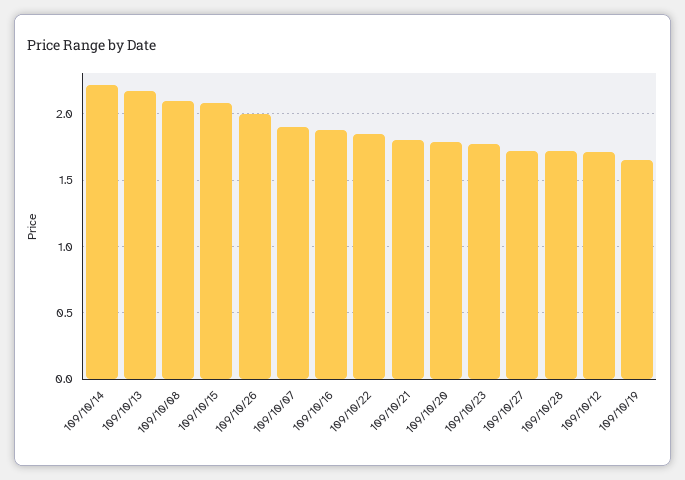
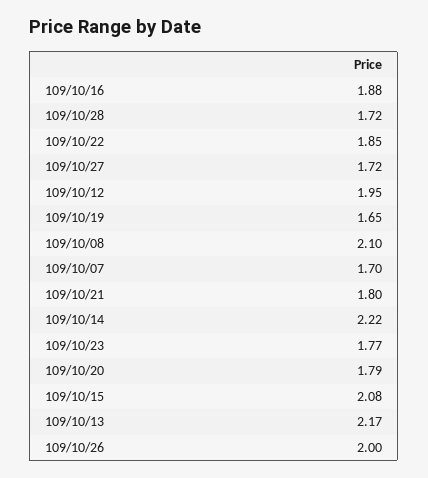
109/10/07: 1.9 -> 1.7
109/10/12: 1.7 -> 1.95

